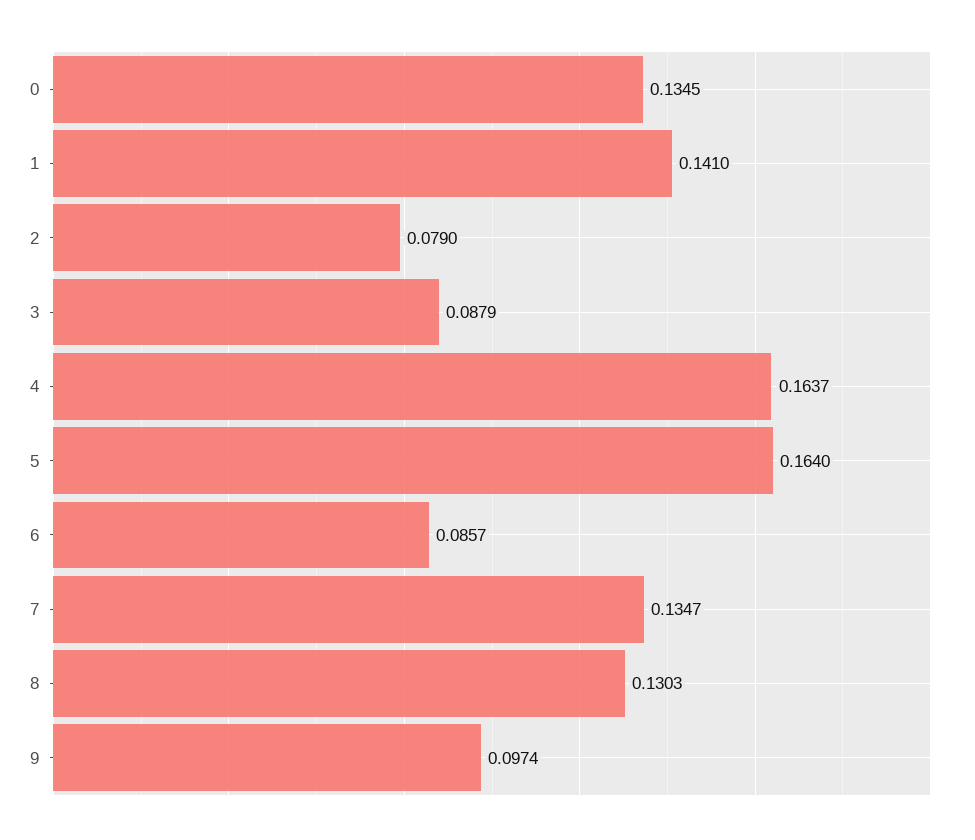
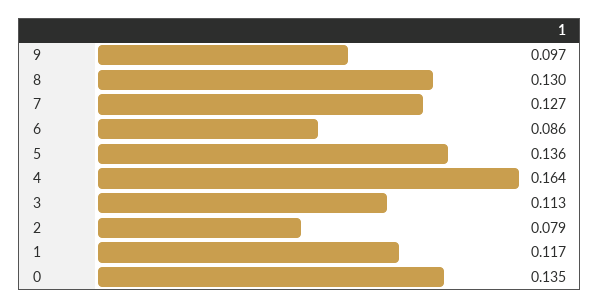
1: 0.141 -> 0.117
3: 0.0879 -> 0.113
5: 0.164 -> 0.136
7: 0.1347 -> 0.127

